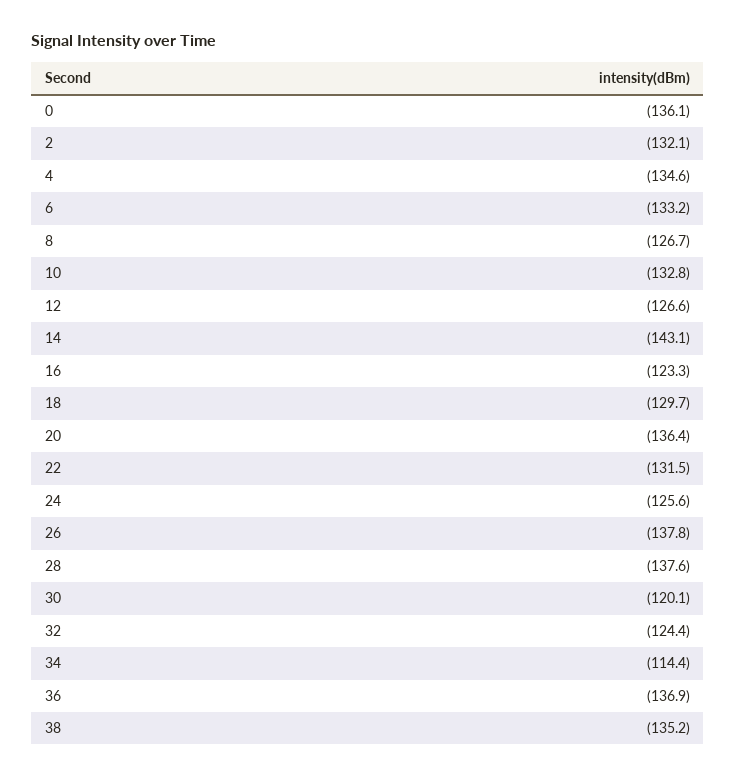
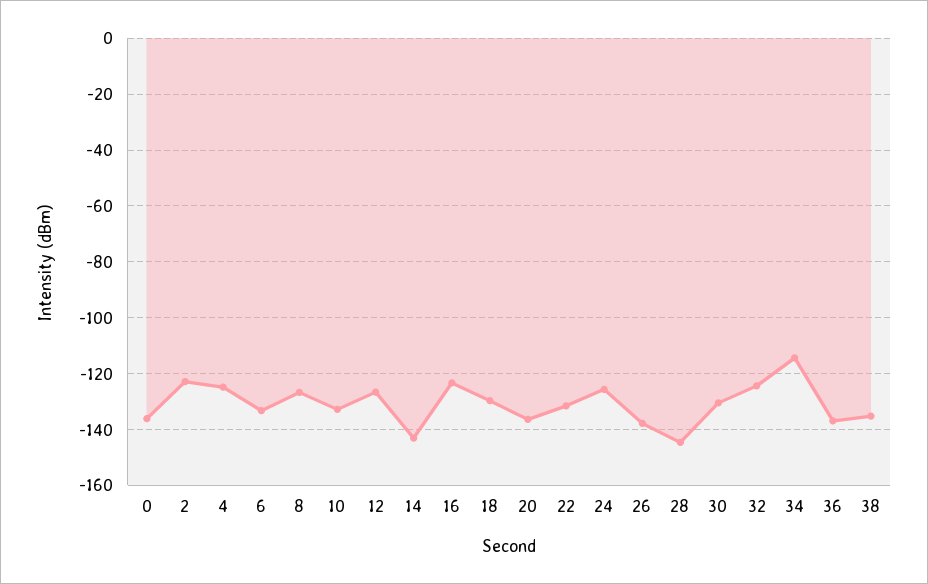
2: -132.1 -> -122.5
4: -134.6 -> -125
28: -137.6 -> -145
30: -120.1 -> -130

